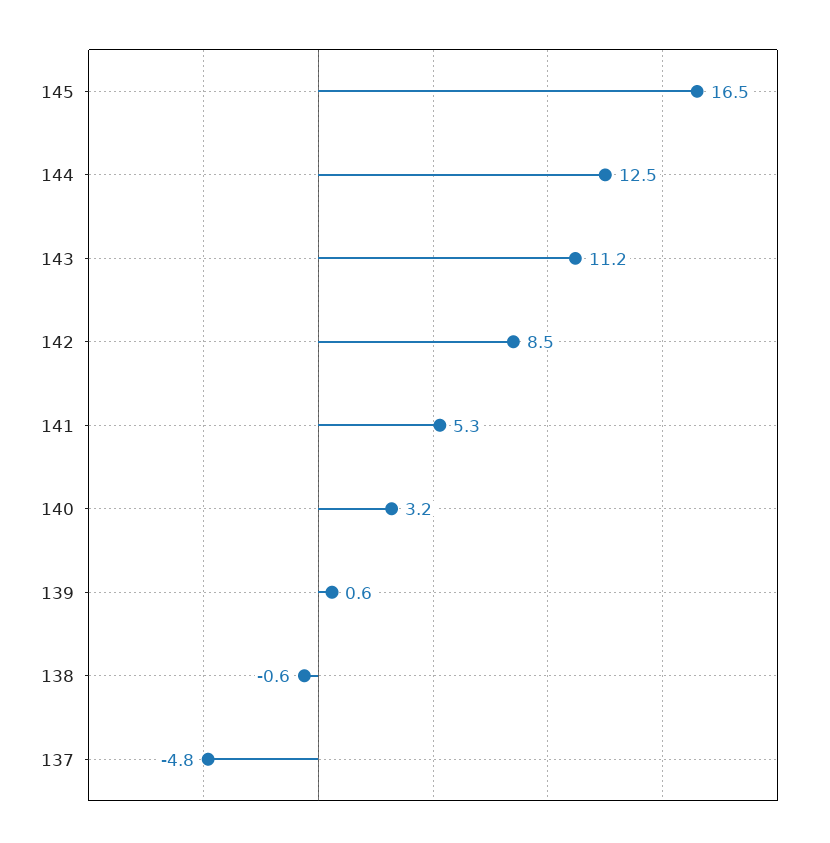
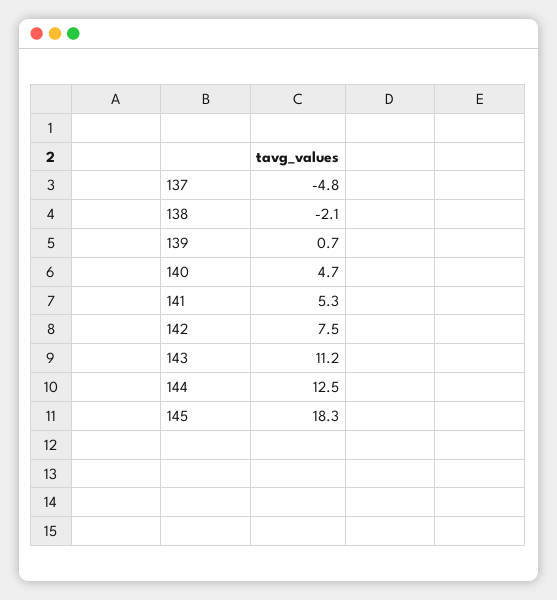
145: 16.5 -> 18.3
142: 8.5 -> 7.5
140: 3.2 -> 4.7
139: 0.6 -> 0.7
138: -0.6 -> -2.1

